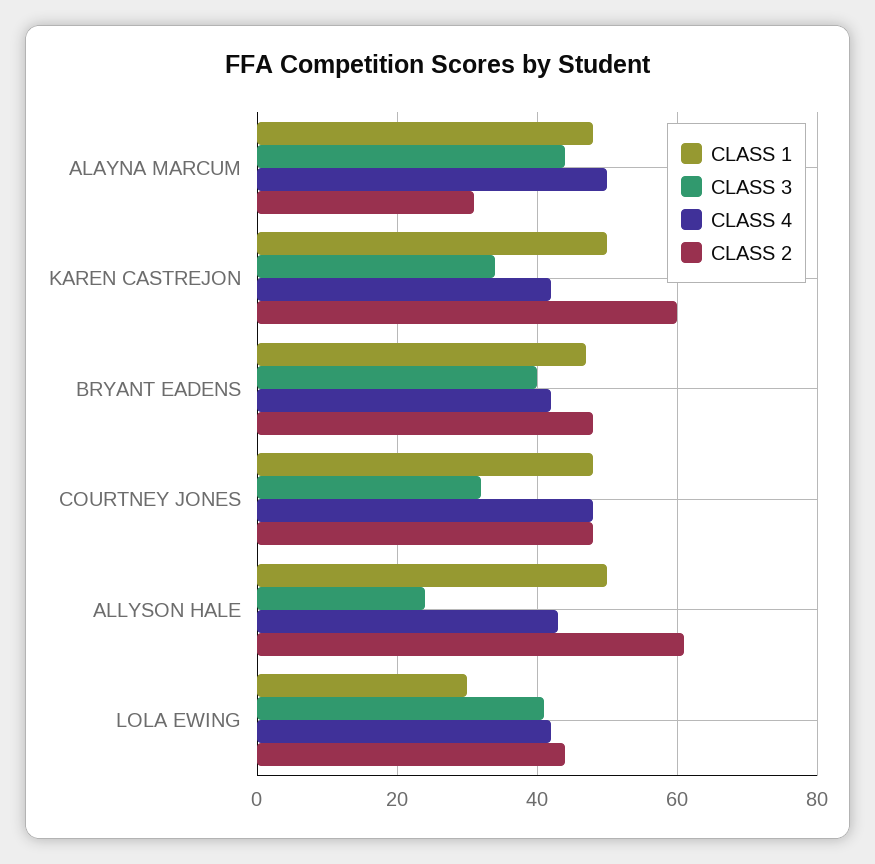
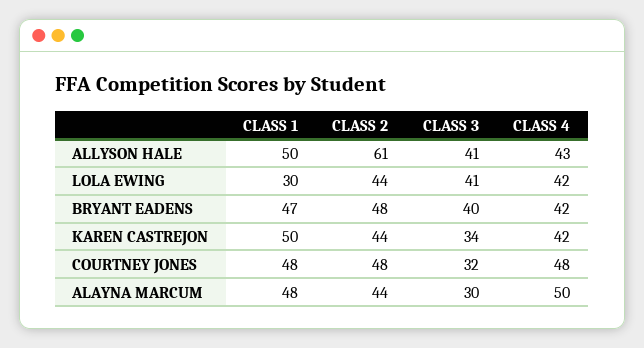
CLASS 3, ALAYNA MARCUM: 45 -> 30
CLASS 2, ALAYNA MARCUM: 30 -> 44
CLASS 2, KAREN CASTREJON: 60 -> 44
CLASS 3, ALLYSON HALE: 25 -> 41

